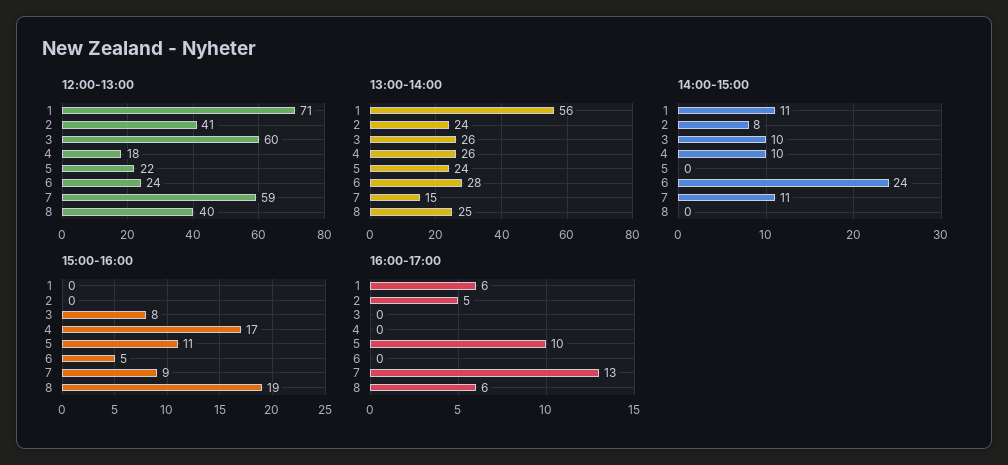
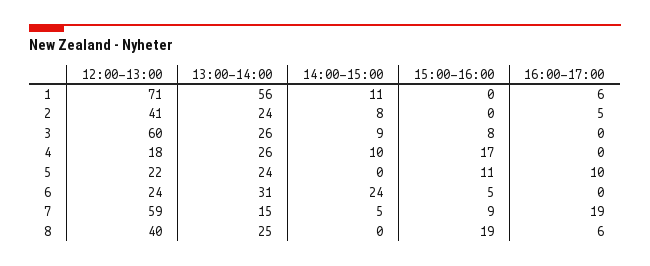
13:00-14:00, 6: 28 -> 31
14:00-15:00, 3: 10 -> 9
14:00-15:00, 7: 11 -> 5
16:00-17:00, 7: 13 -> 19

